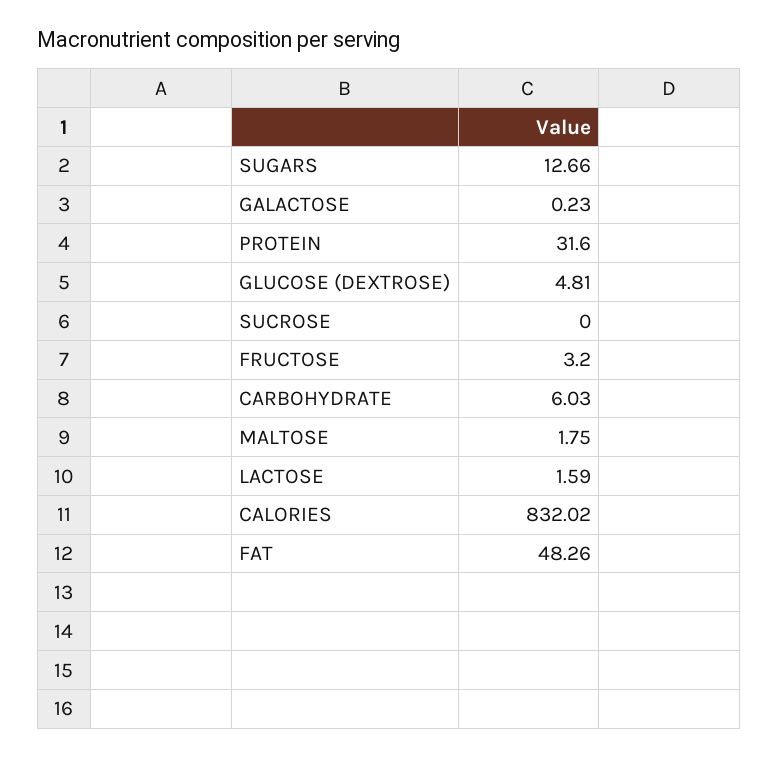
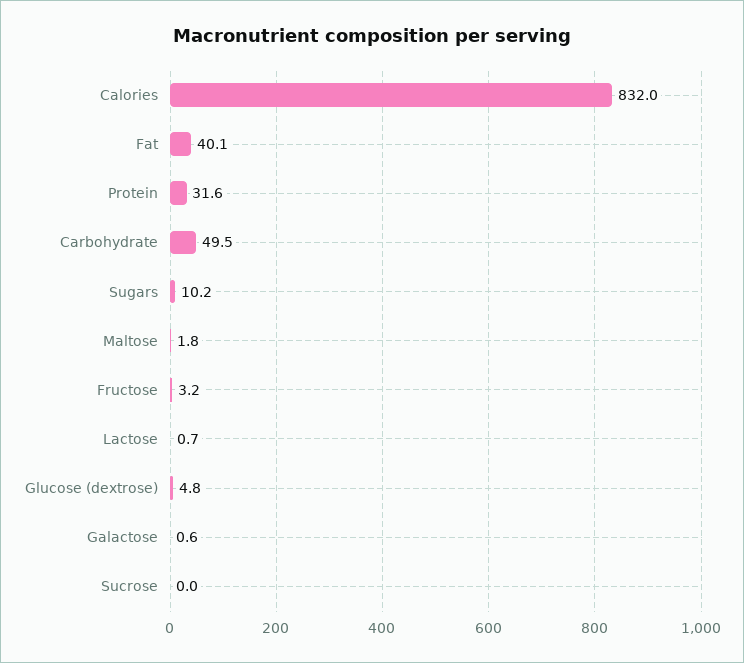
SUGARS: 12.66 -> 10.2
GALACTOSE: 0.23 -> 0.6
CARBOHYDRATE: 6.03 -> 49.5
LACTOSE: 1.59 -> 0.7
FAT: 48.26 -> 40.1

